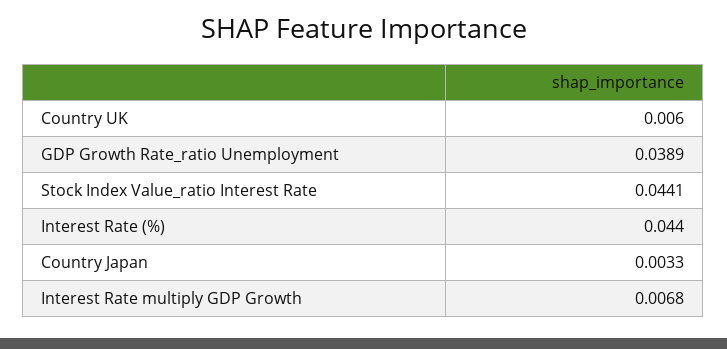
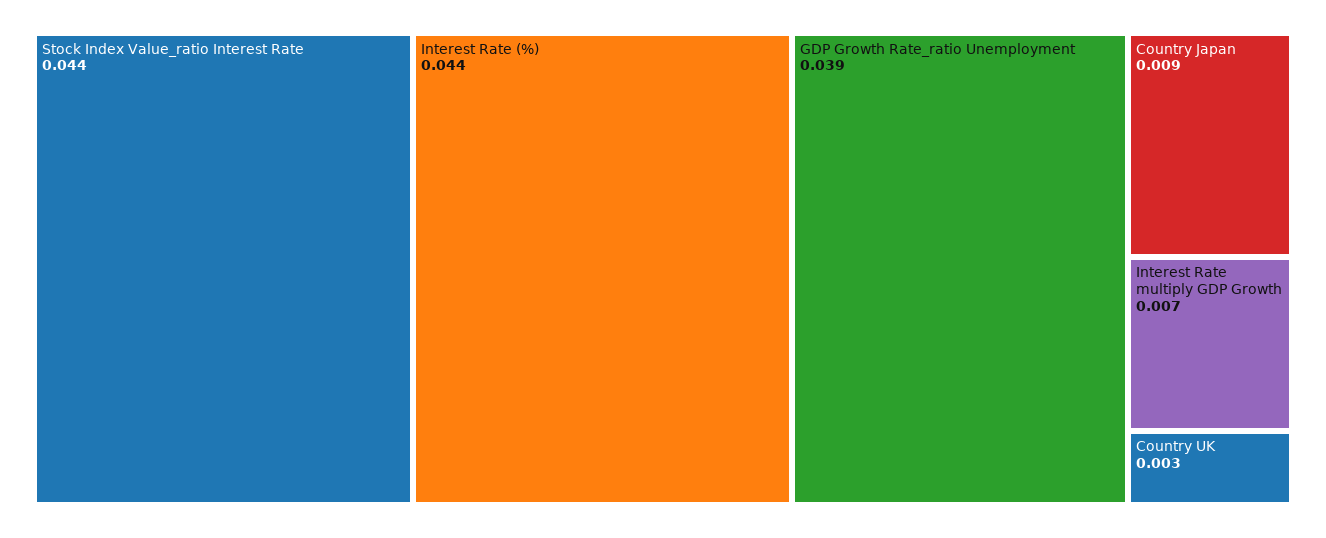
Country UK: 0.006 -> 0.003
Country Japan: 0.0033 -> 0.009

